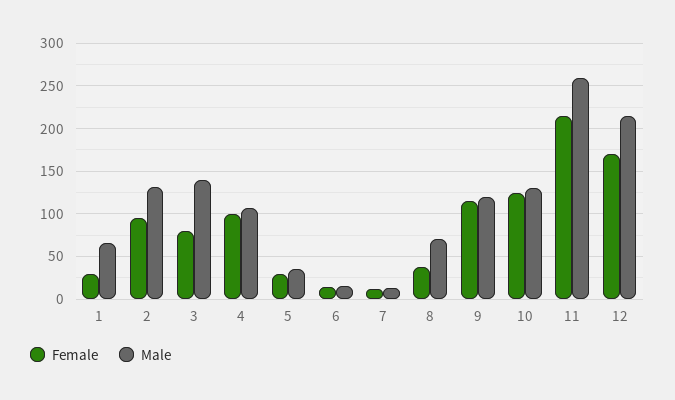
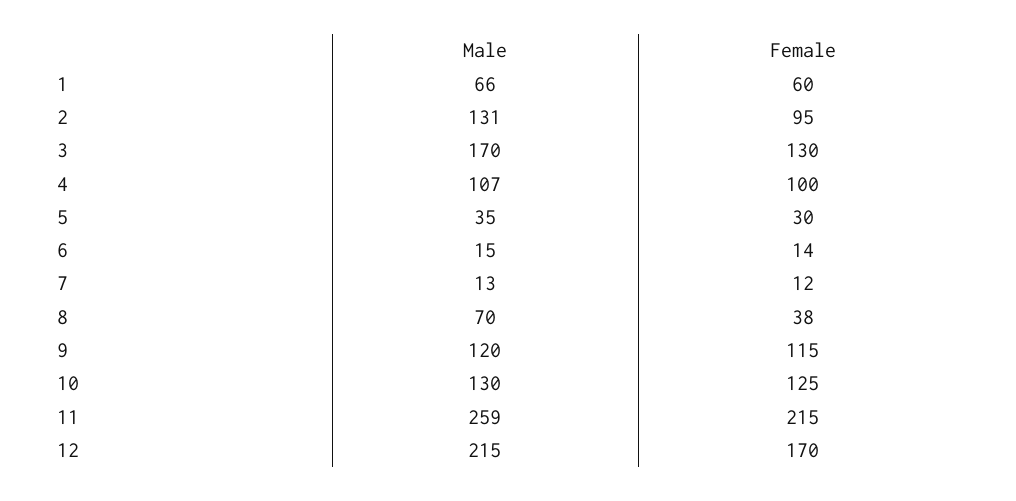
Female, 1: 30 -> 60
Female, 3: 80 -> 130
Male, 3: 140 -> 170

